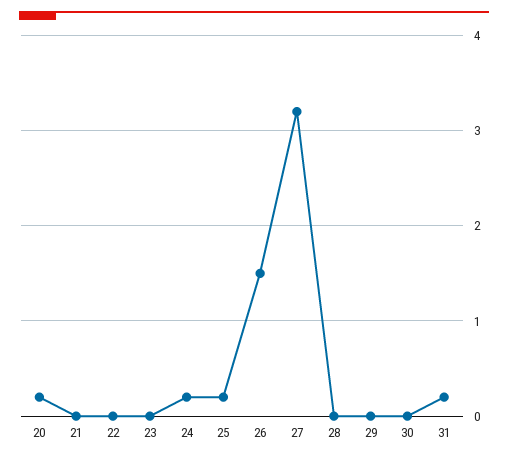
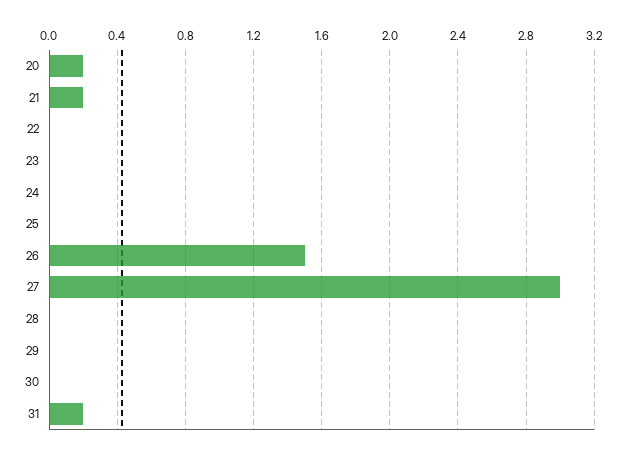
21: 0 -> 0.2
24: 0.2 -> 0
25: 0.2 -> 0
27: 3.2 -> 3

